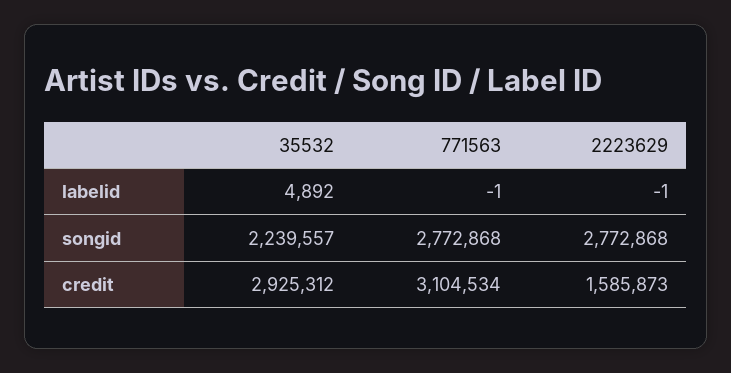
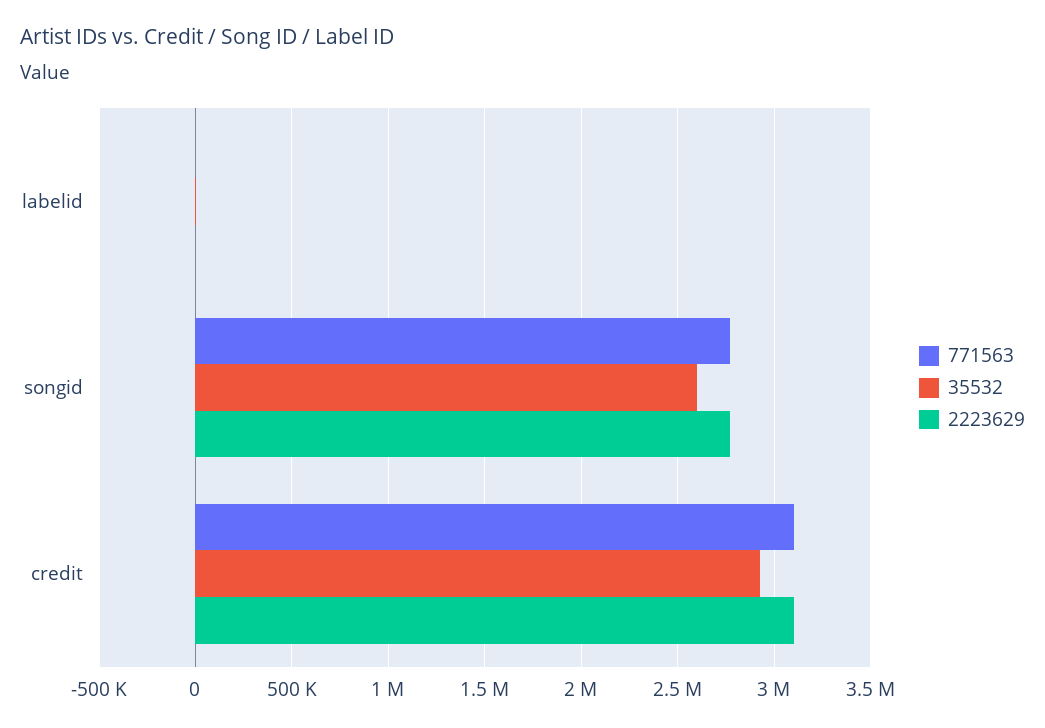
35532, songid: 2239557 -> 2600000
2223629, credit: 1585873 -> 3100000

